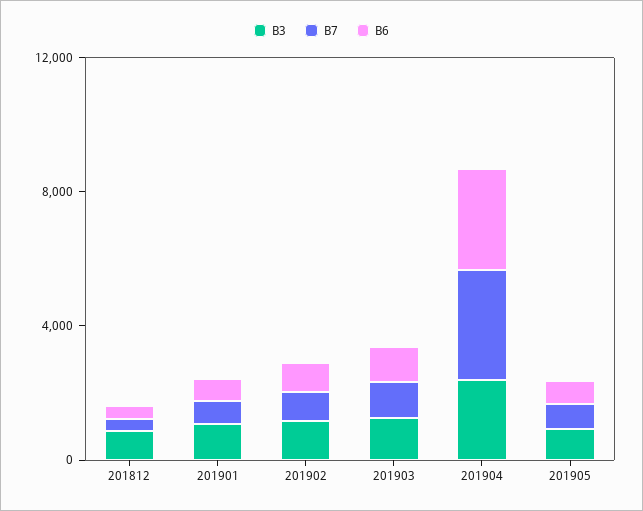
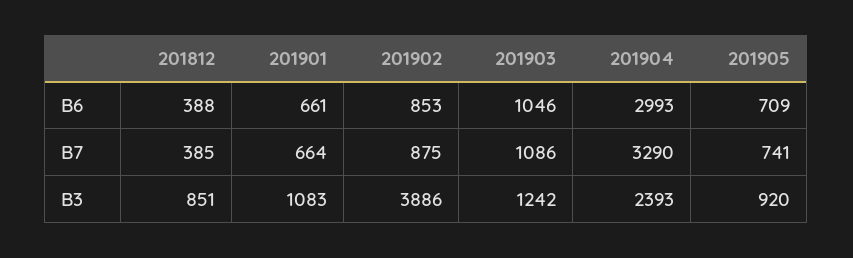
B3, 201902: 1000 -> 3886

